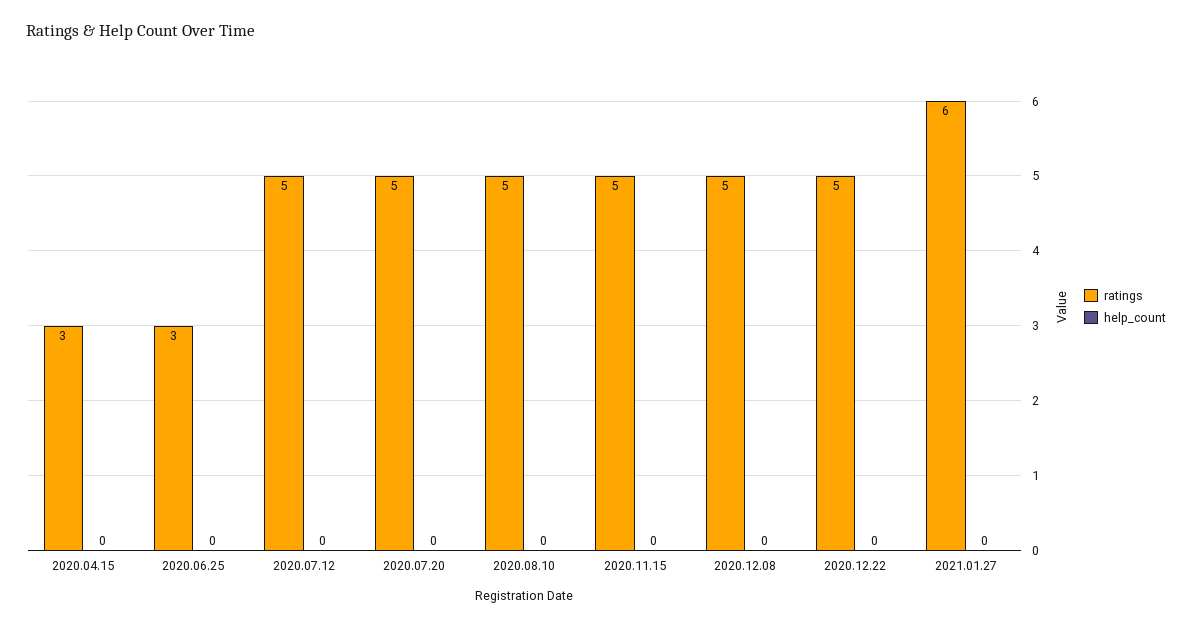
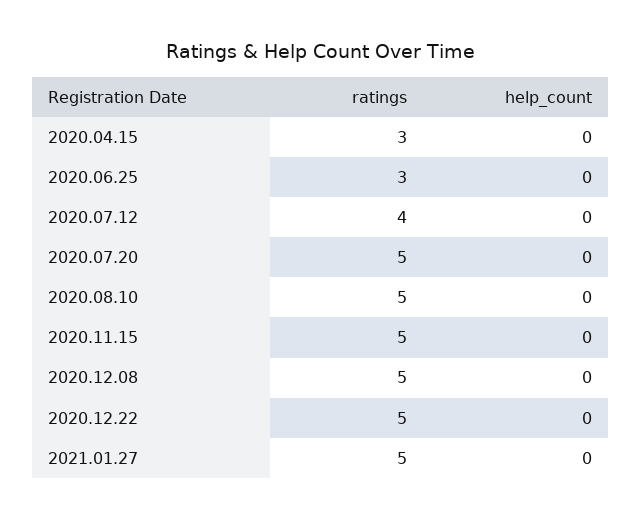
ratings, 2020.07.12: 5 -> 4
ratings, 2021.01.27: 6 -> 5

